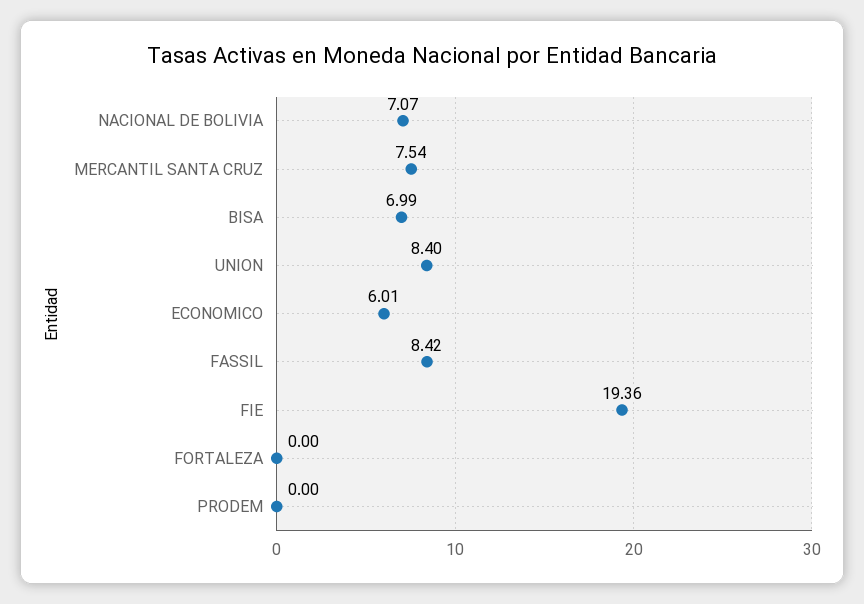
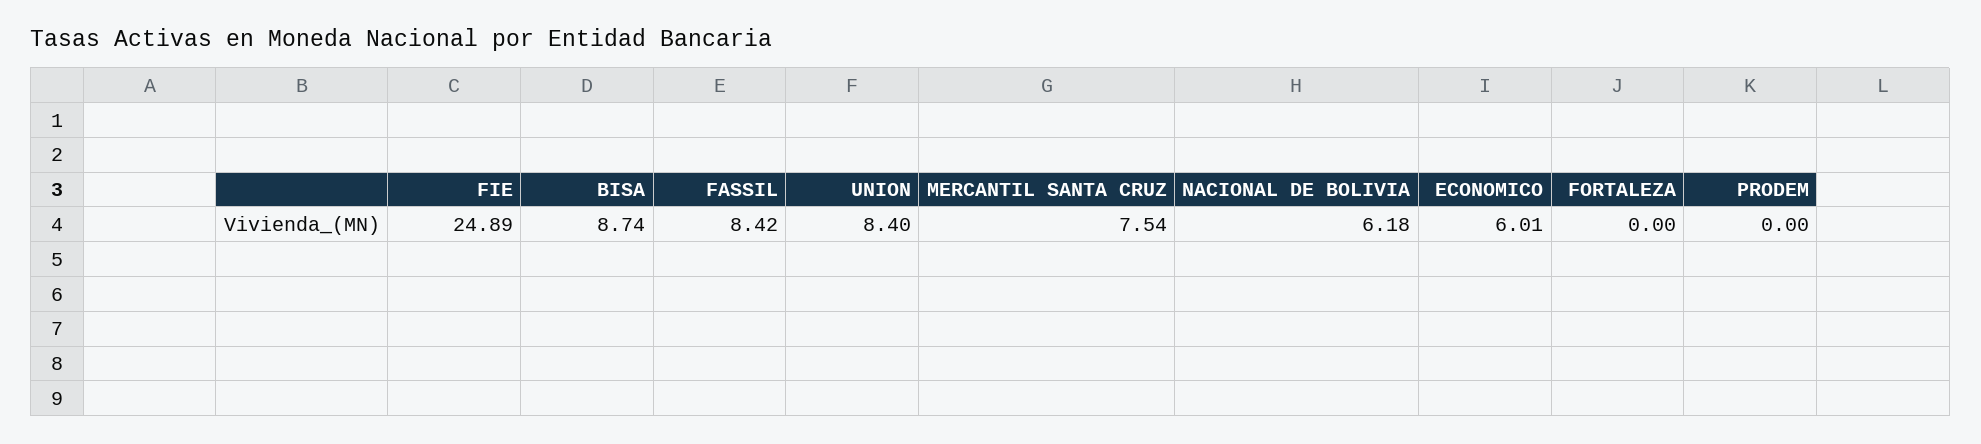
NACIONAL DE BOLIVIA: 7.07 -> 6.18
BISA: 6.99 -> 8.74
FIE: 19.36 -> 24.89

